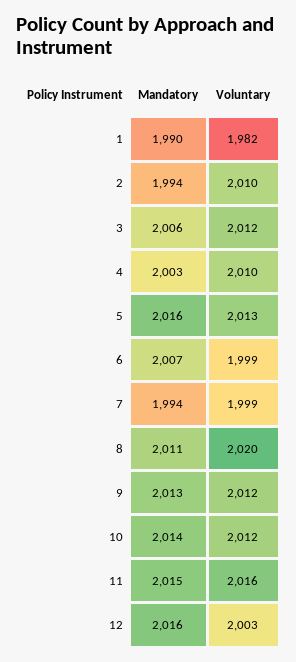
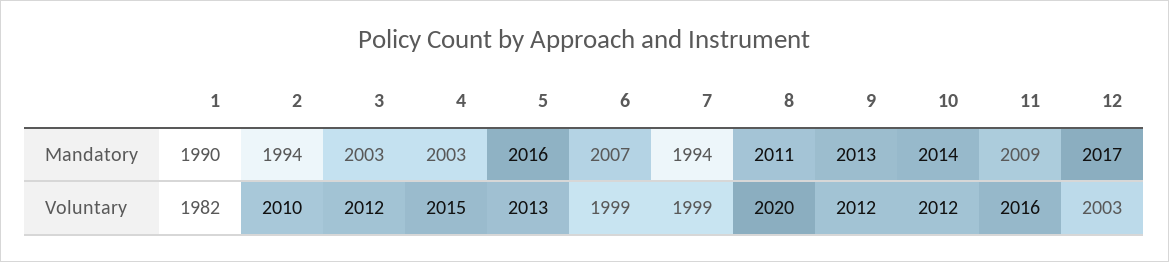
Mandatory, 3: 2006 -> 2003
Voluntary, 4: 2010 -> 2015
Mandatory, 11: 2015 -> 2009
Mandatory, 12: 2016 -> 2017

